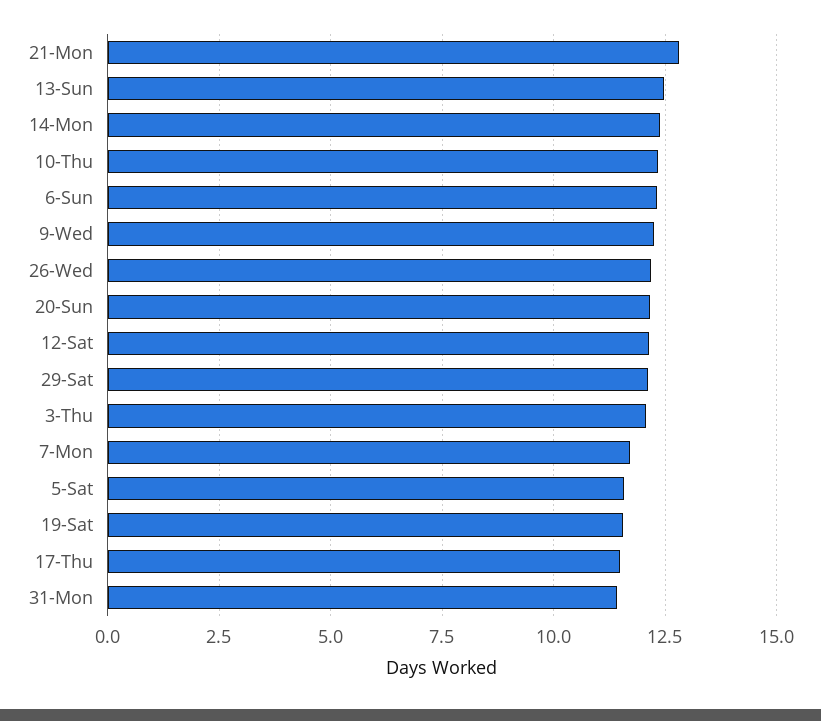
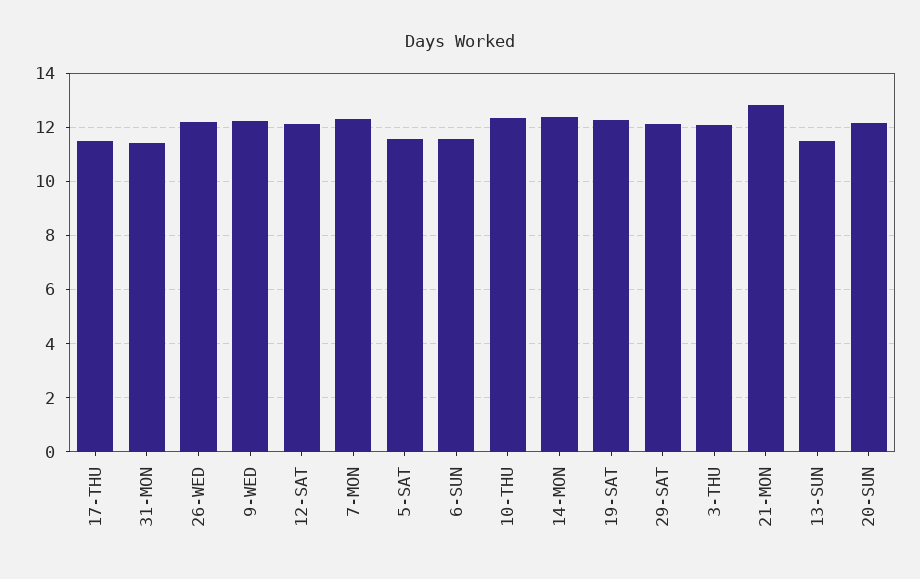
13-Sun: 12.5 -> 11.5
6-Sun: 12.25 -> 11.5
7-Mon: 11.75 -> 12.25
19-Sat: 11.5 -> 12.25

